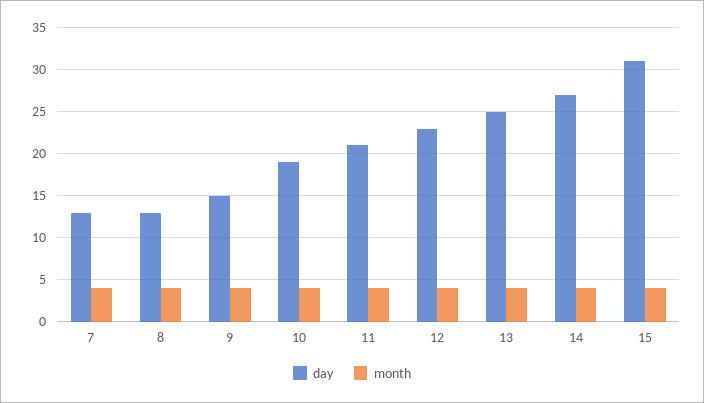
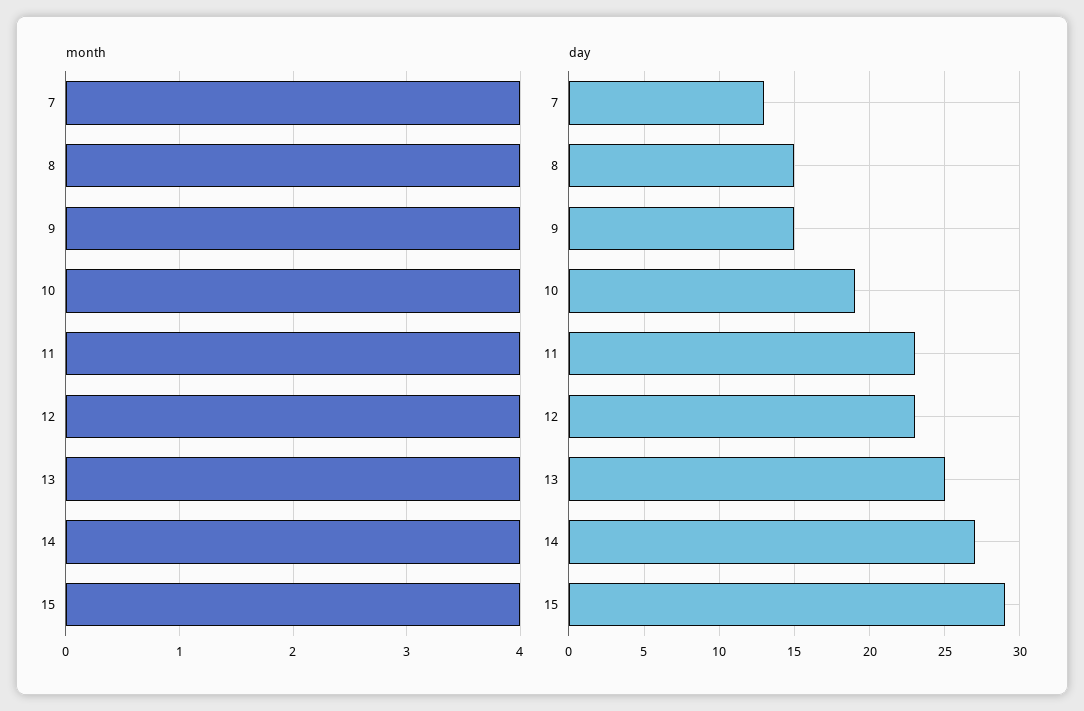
day, 8: 13 -> 15
day, 11: 21 -> 23
day, 15: 31 -> 29

